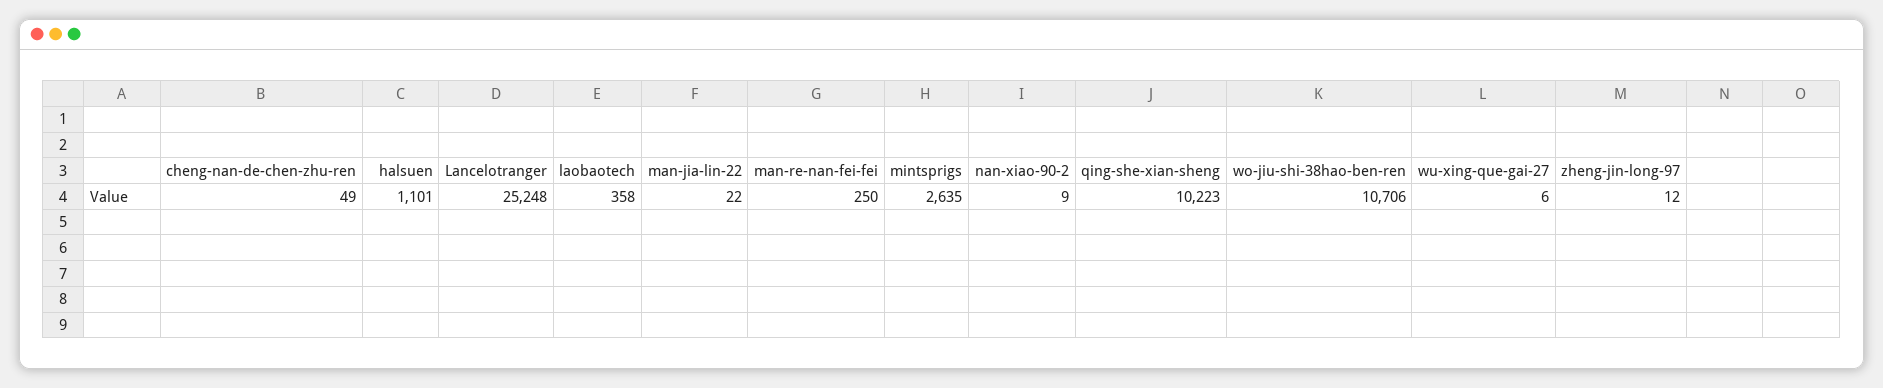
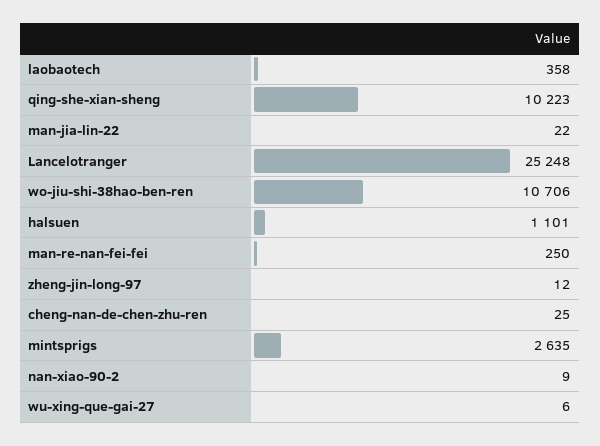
cheng-nan-de-chen-zhu-ren: 49 -> 25

